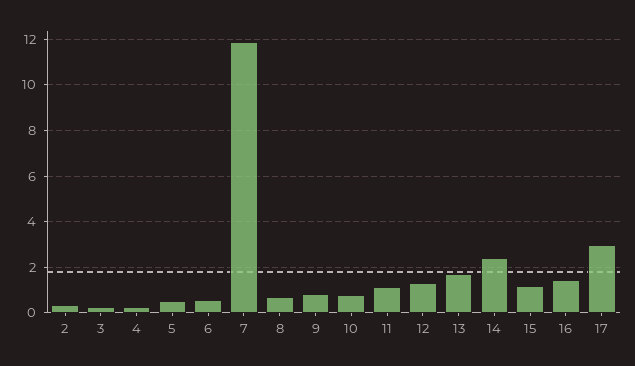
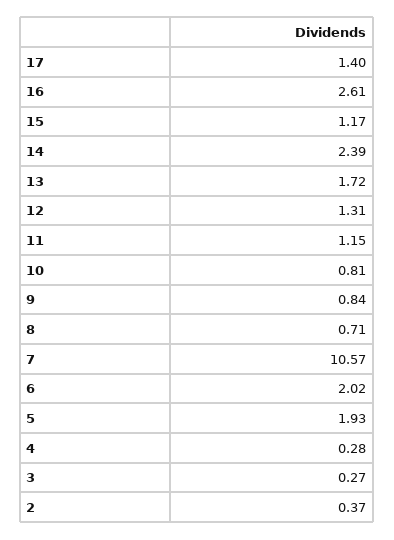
5: 0.5 -> 1.93
6: 0.5 -> 2.02
7: 12 -> 10.57
16: 1.5 -> 2.61
17: 3 -> 1.4

